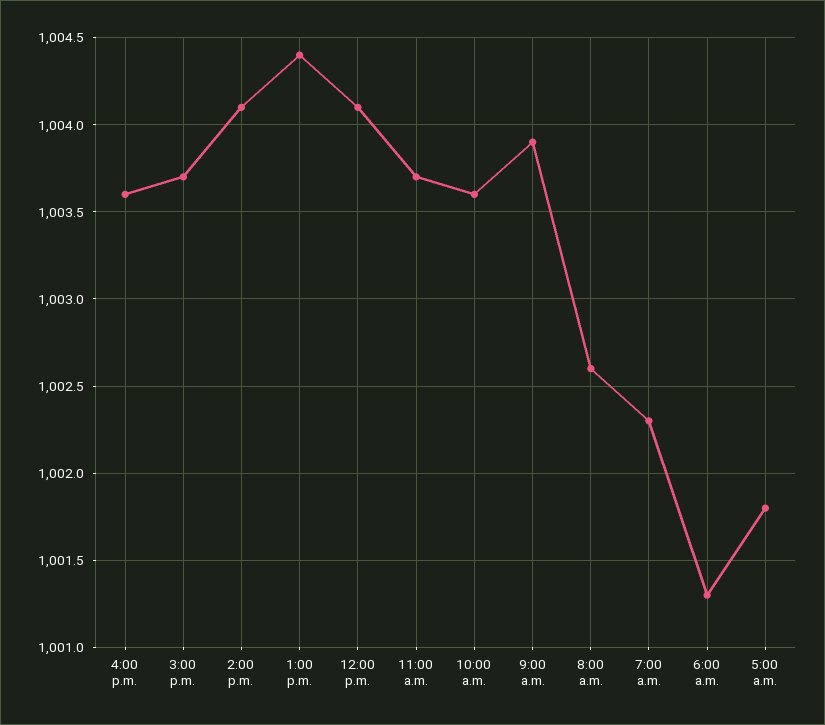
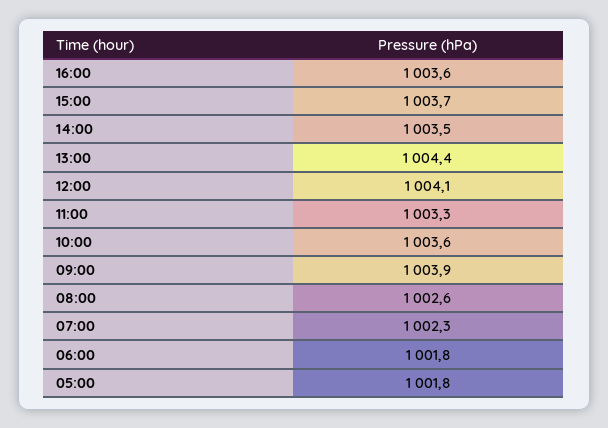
2:00 p.m.: 1004.1 -> 1003.5
11:00 a.m.: 1003.7 -> 1003.3
6:00 a.m.: 1001.3 -> 1001.8

